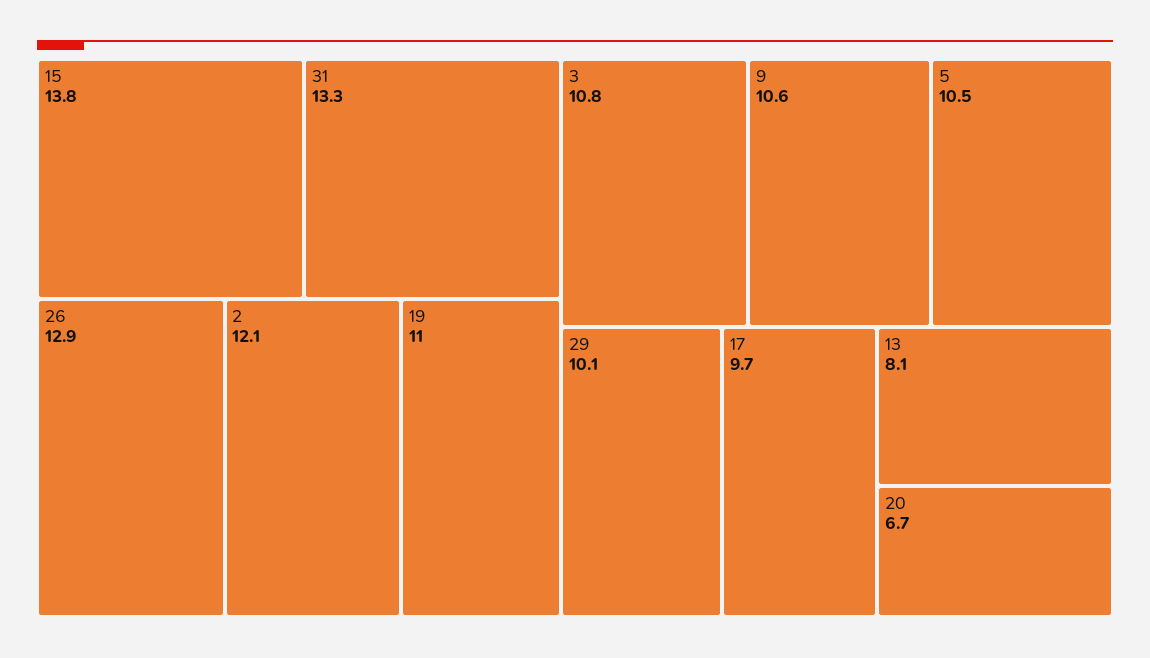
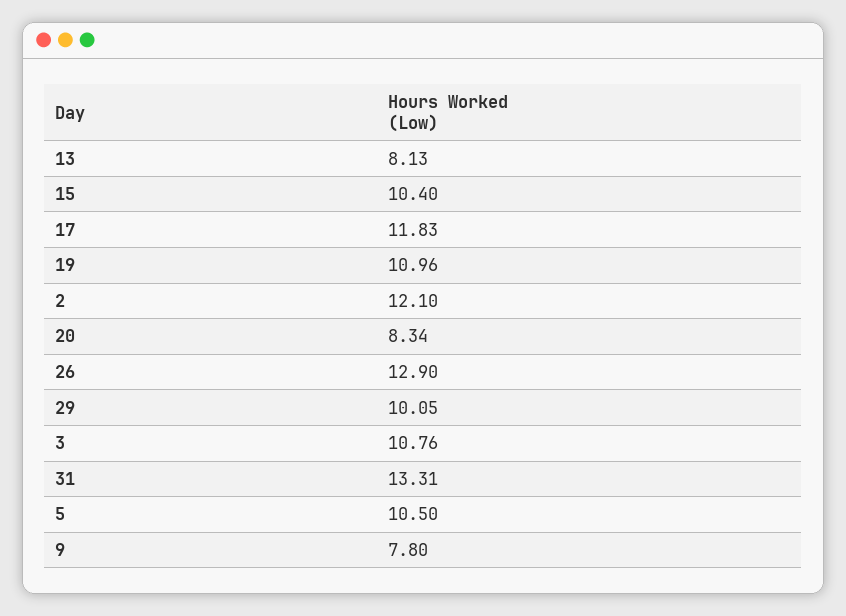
15: 13.8 -> 10.4
9: 10.6 -> 7.8
17: 9.7 -> 11.83
20: 6.7 -> 8.34

